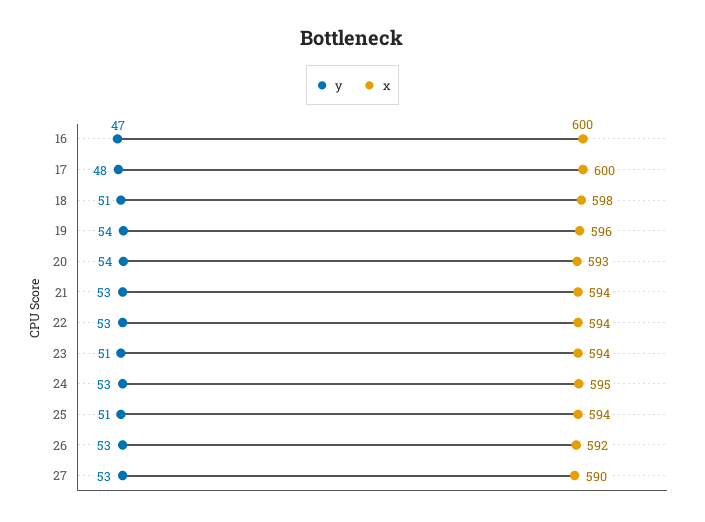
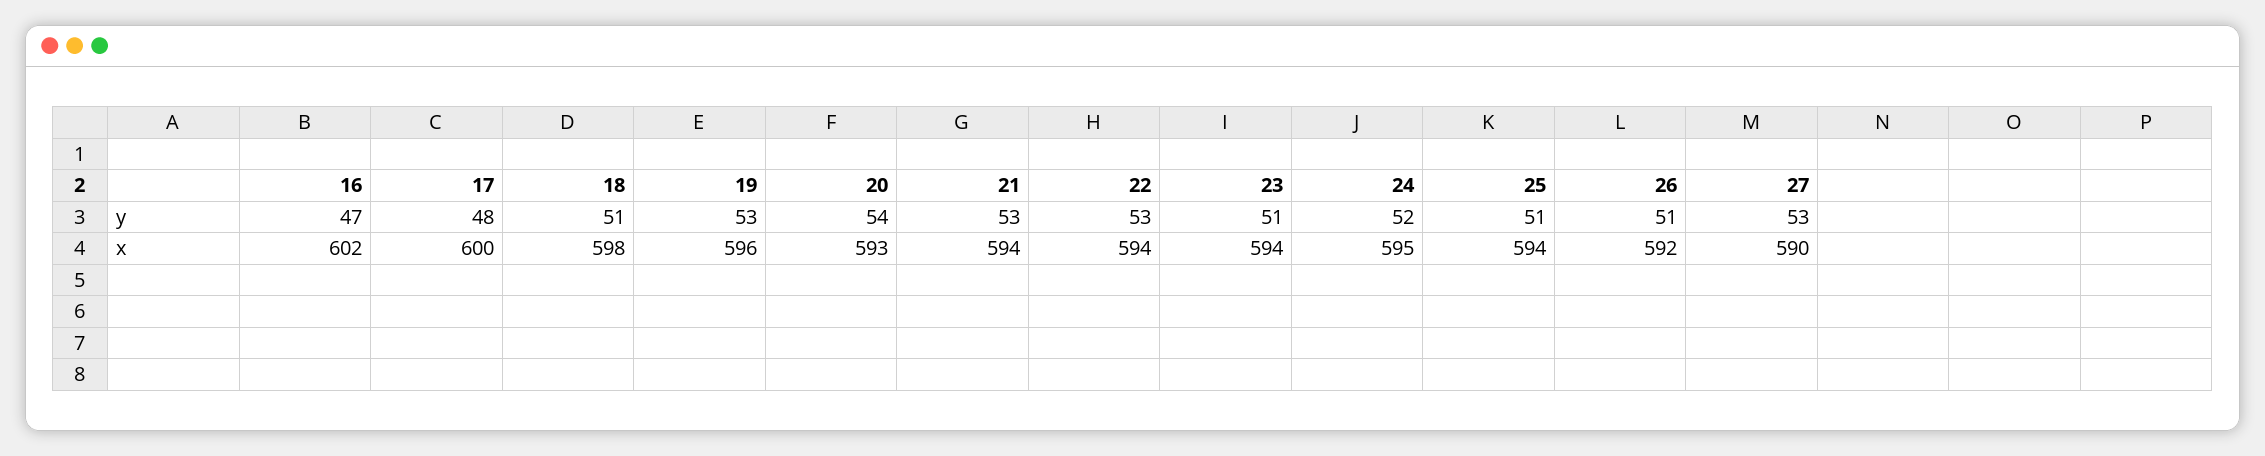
x, 16: 600 -> 602
y, 19: 54 -> 53
y, 24: 53 -> 52
y, 26: 53 -> 51

